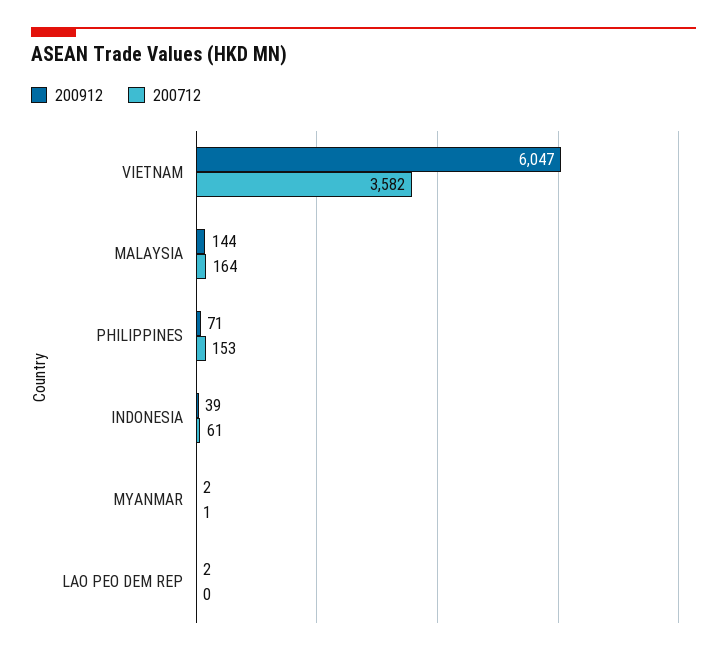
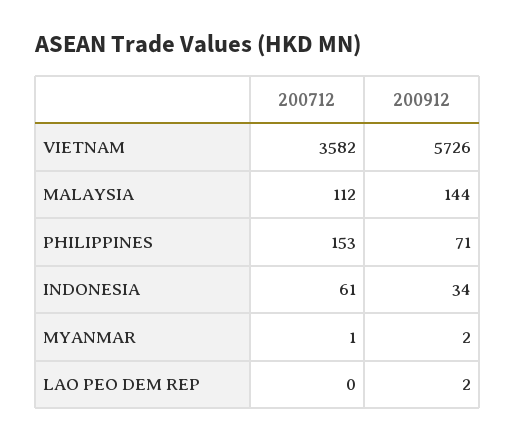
200912, VIETNAM: 6047 -> 5726
200712, MALAYSIA: 164 -> 112
200912, INDONESIA: 39 -> 34

